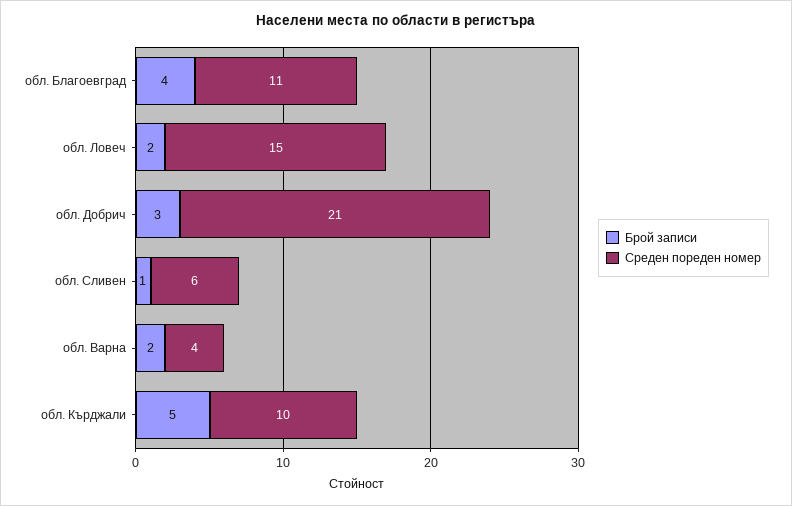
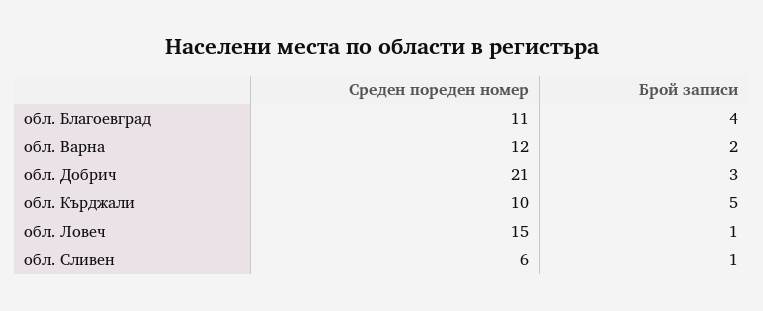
Брой записи, обл. Ловеч: 2 -> 1
Среден пореден номер, обл. Варна: 4 -> 12

